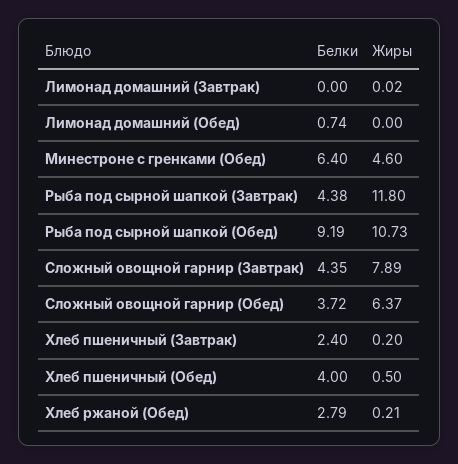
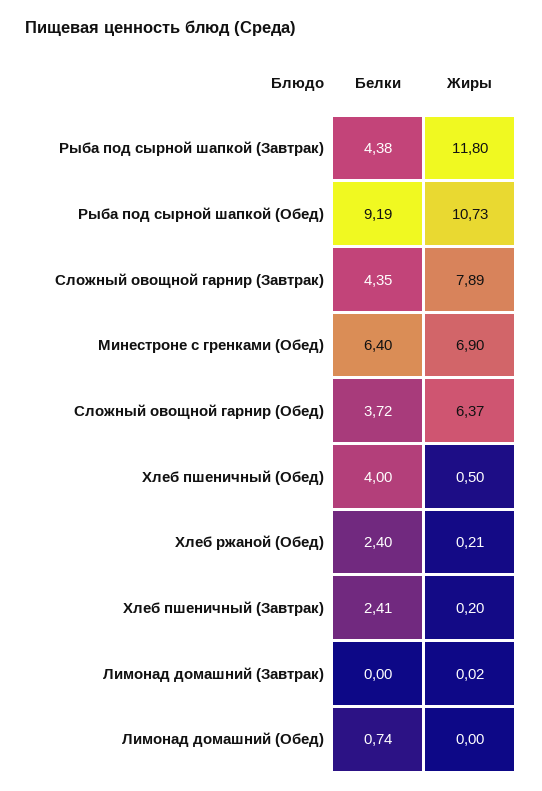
Жиры, Минестроне с гренками (Обед): 4.6 -> 6.9
Белки, Хлеб пшеничный (Завтрак): 2.4 -> 2.41
Белки, Хлеб ржаной (Обед): 2.79 -> 2.4

